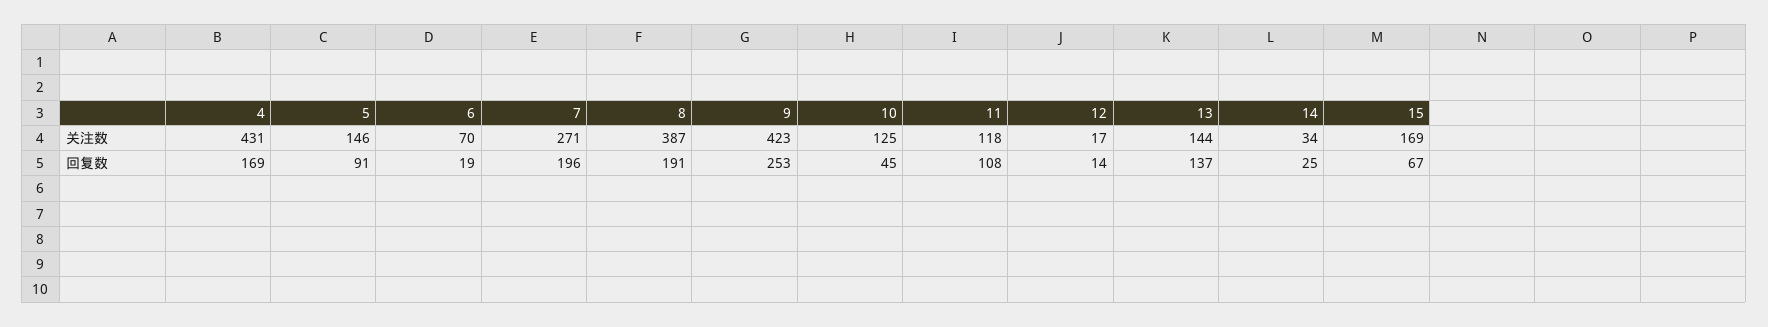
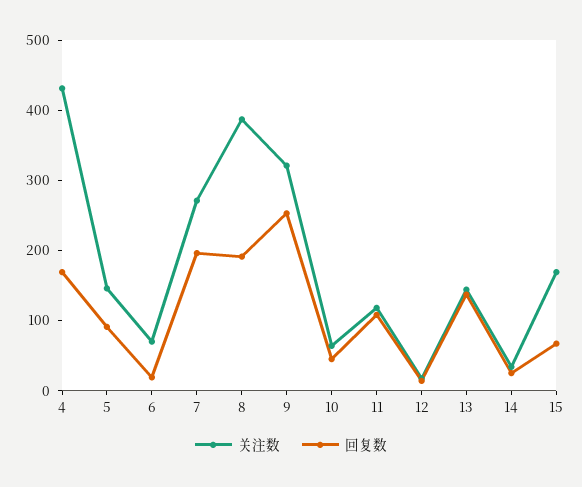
关注数, 9: 423 -> 320
关注数, 10: 125 -> 60

